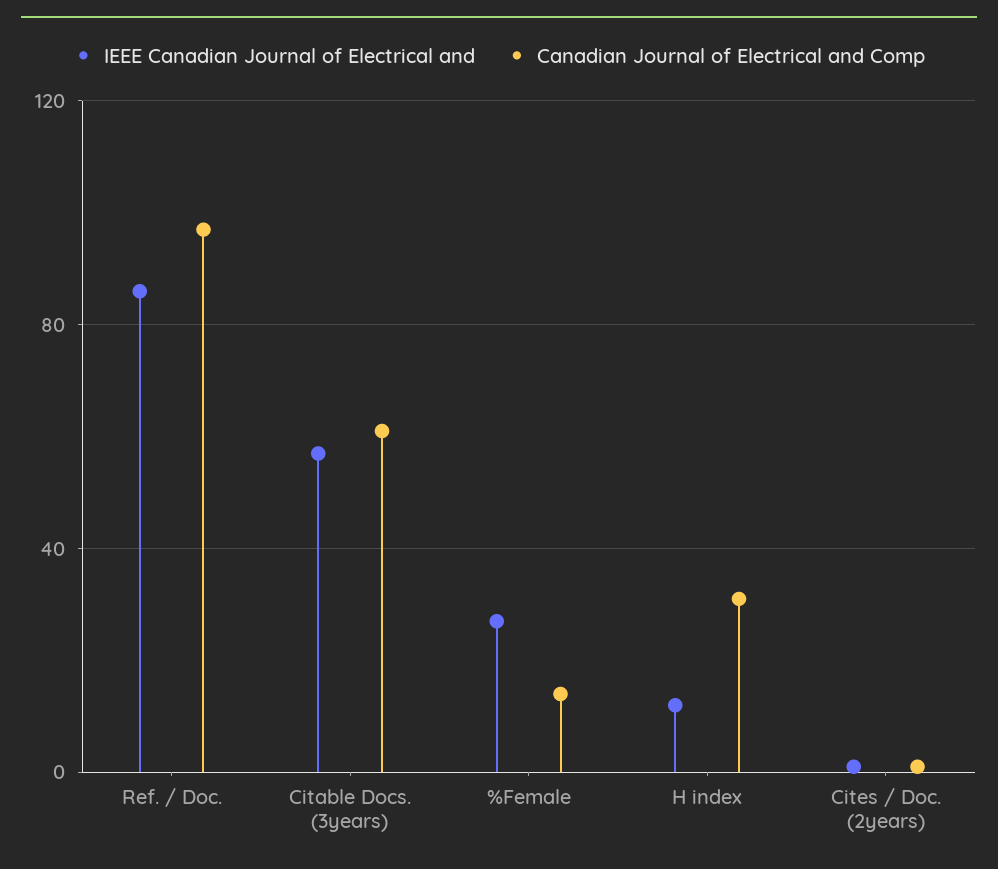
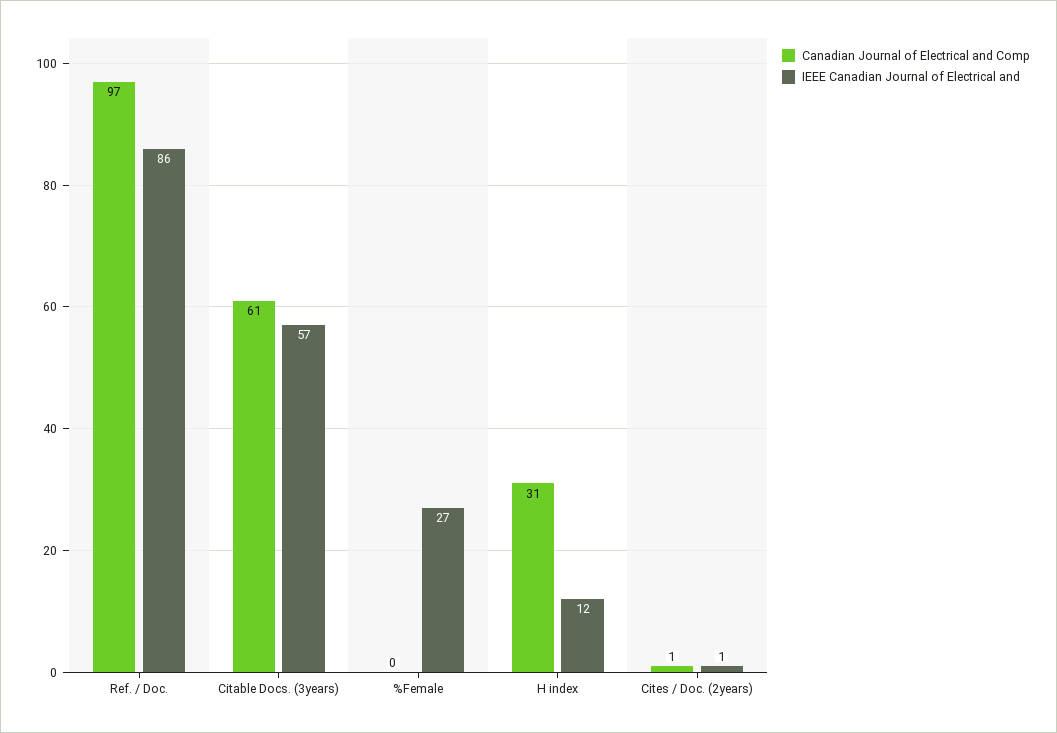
Canadian Journal of Electrical and Comp, %Female: 15 -> 0

